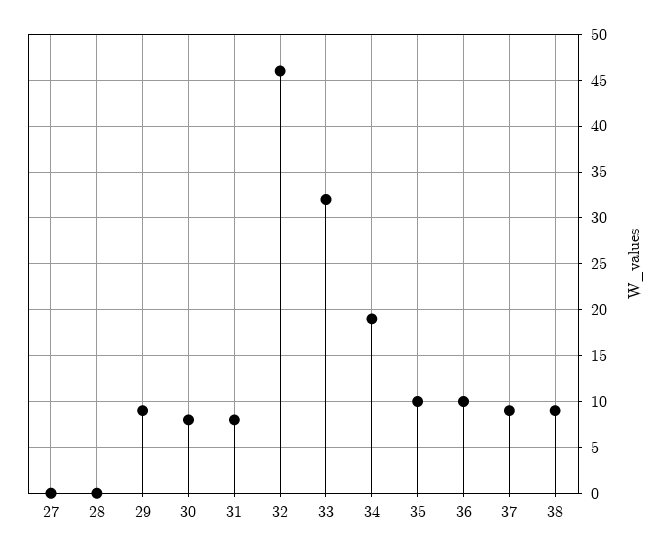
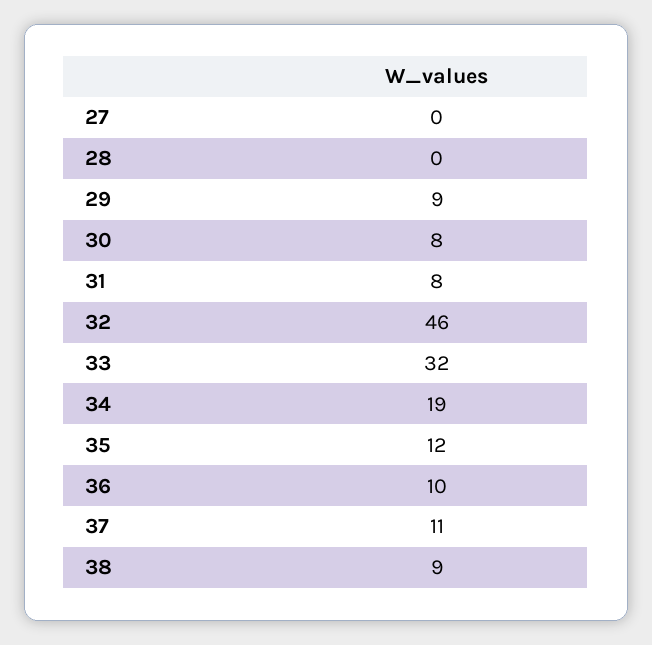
35: 10 -> 12
37: 9 -> 11

